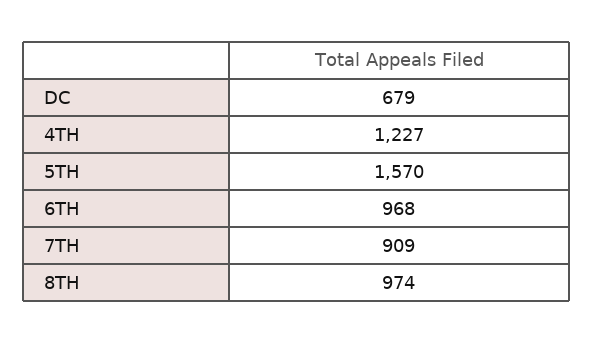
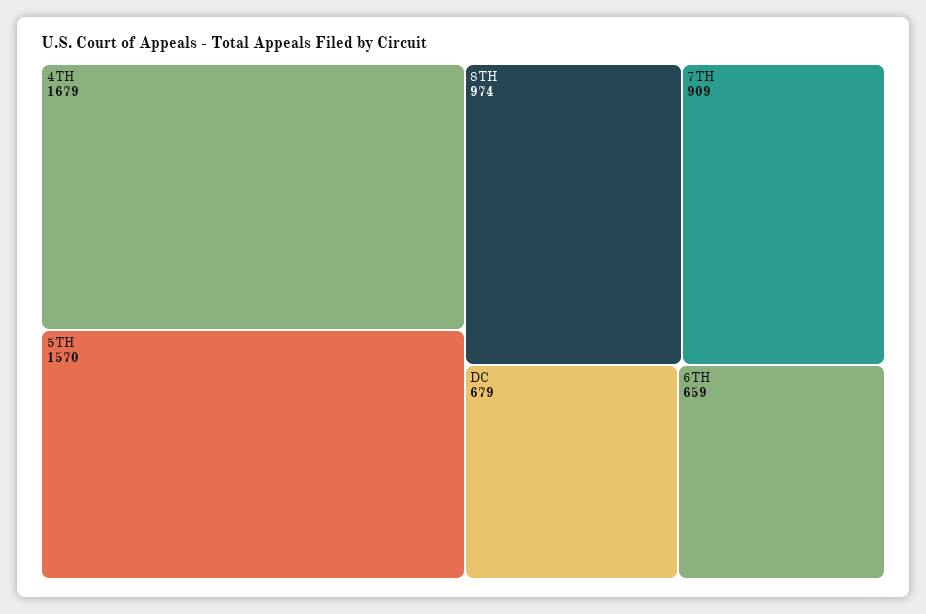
4TH: 1227 -> 1679
6TH: 968 -> 659

